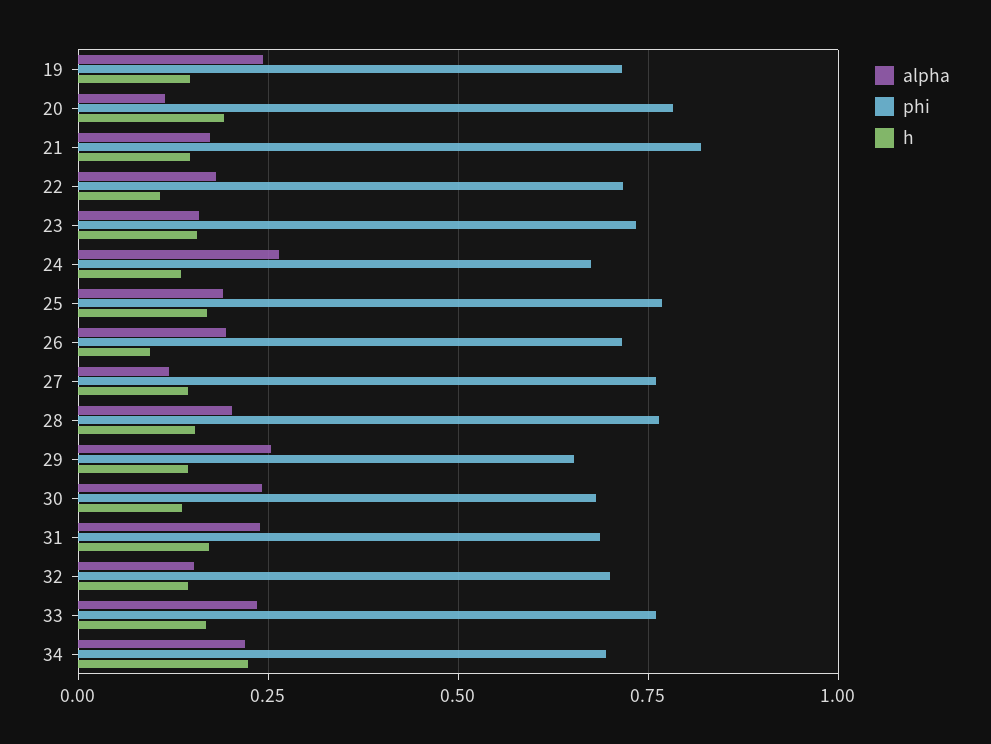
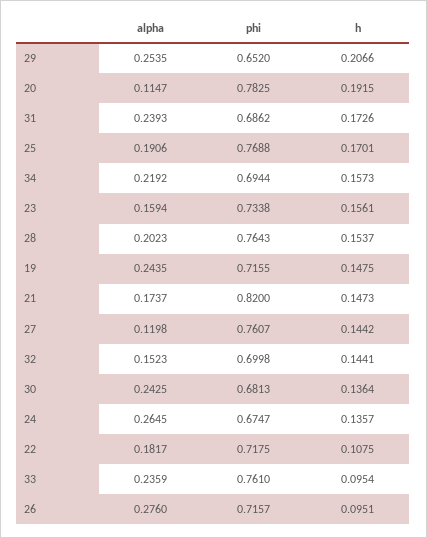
alpha, 26: 0.2 -> 0.276
h, 29: 0.15 -> 0.2066
h, 33: 0.175 -> 0.0954
h, 34: 0.225 -> 0.1573

